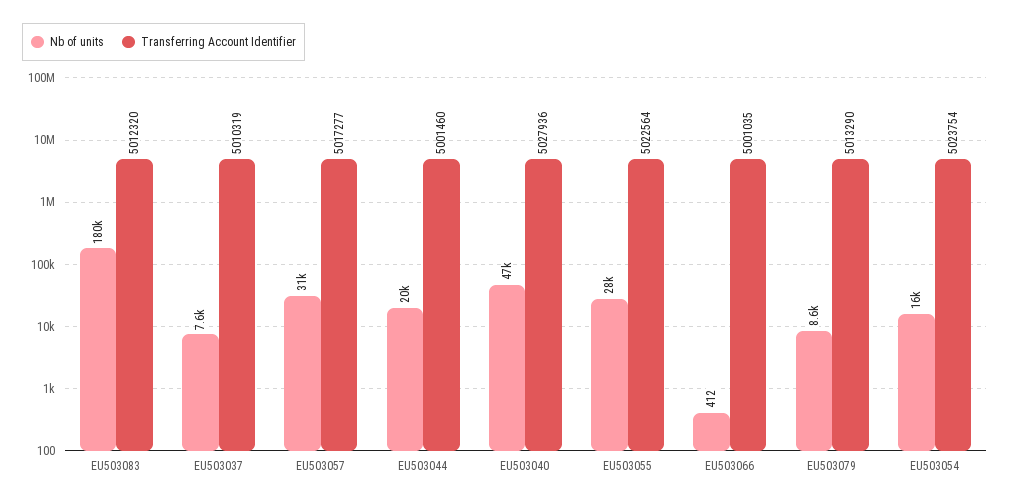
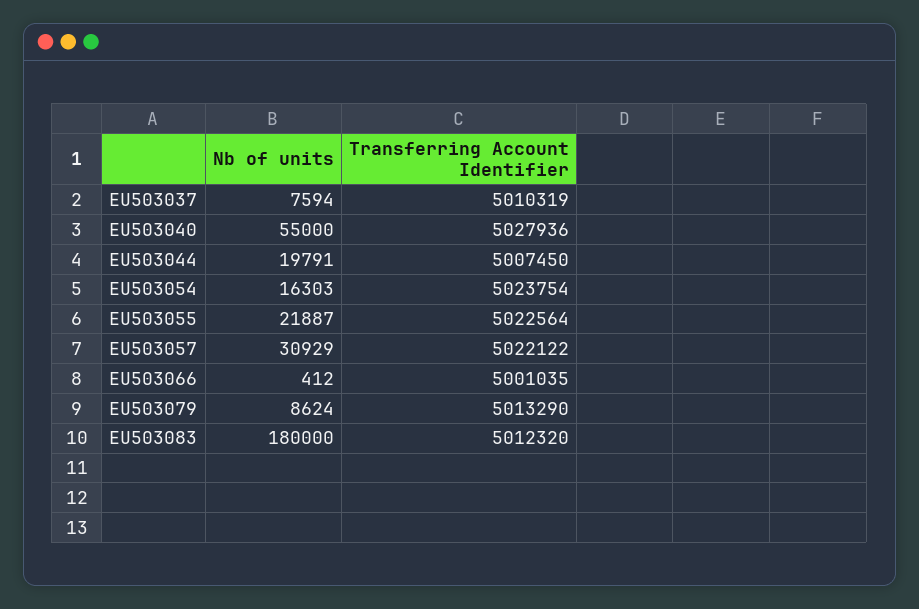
Transferring Account Identifier, EU503057: 5017277 -> 5022122
Transferring Account Identifier, EU503044: 5001460 -> 5007450
Nb of units, EU503040: 47000 -> 55000
Nb of units, EU503055: 28000 -> 21887

